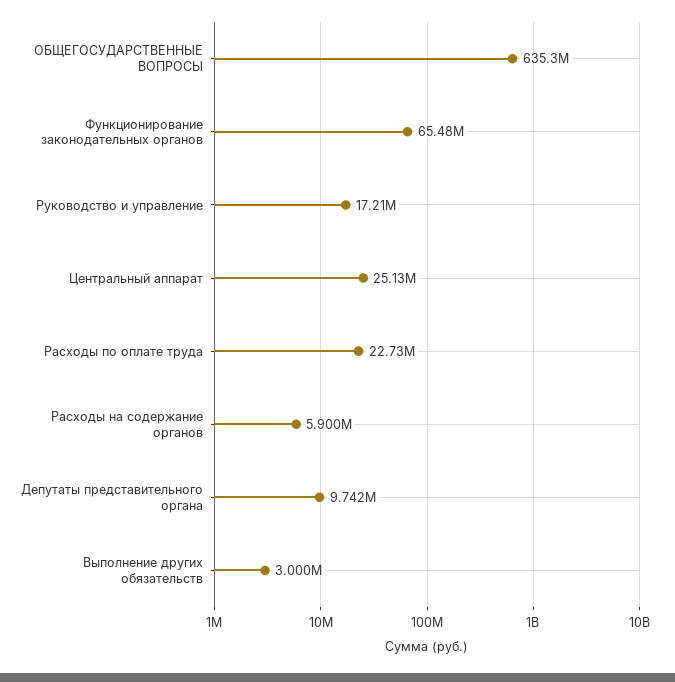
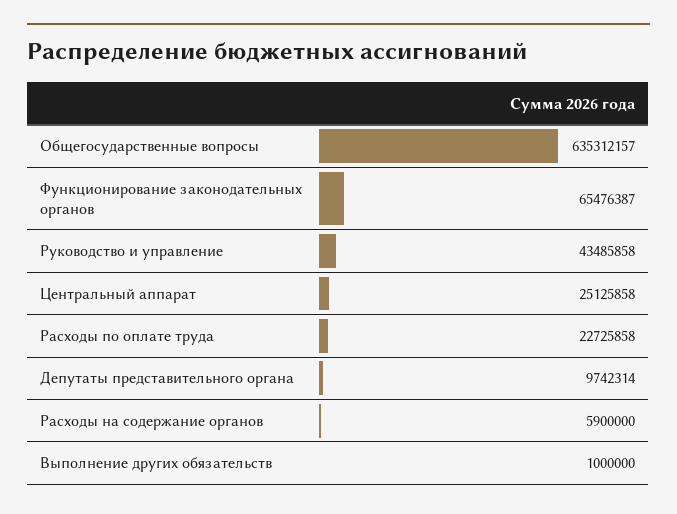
Руководство и управление: 17210000 -> 43485858
Выполнение других обязательств: 3000000 -> 1000000

